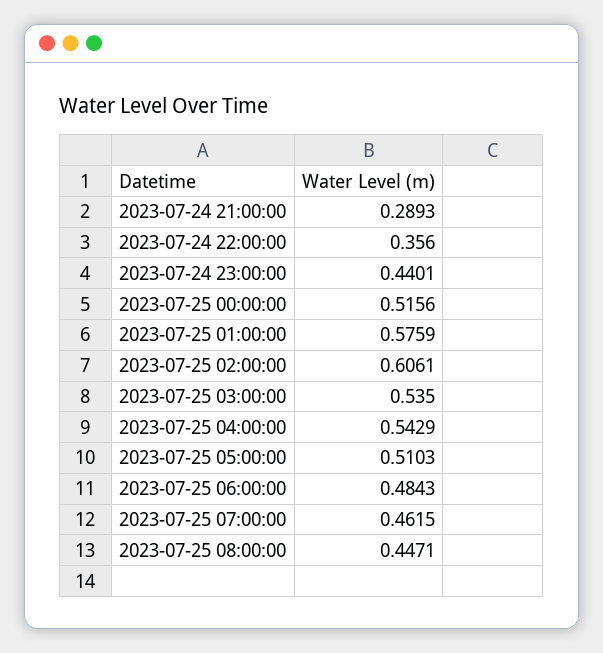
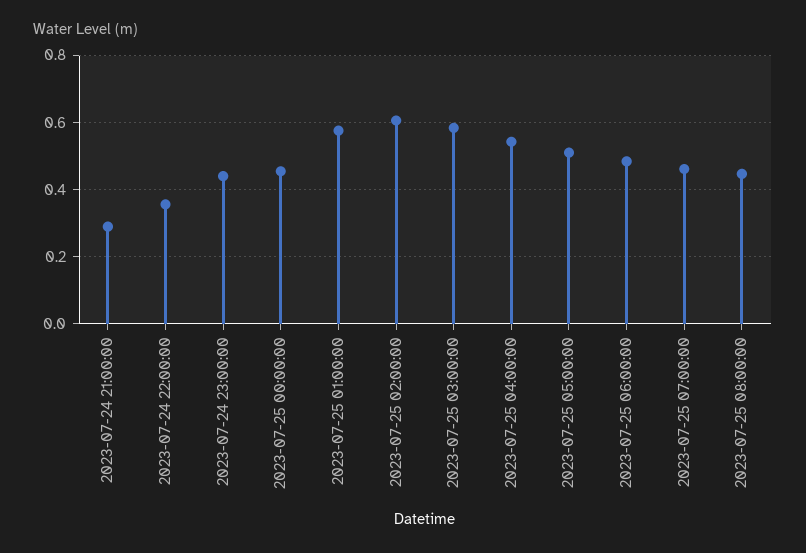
2023-07-25 00:00:00: 0.5156 -> 0.46
2023-07-25 03:00:00: 0.535 -> 0.58

